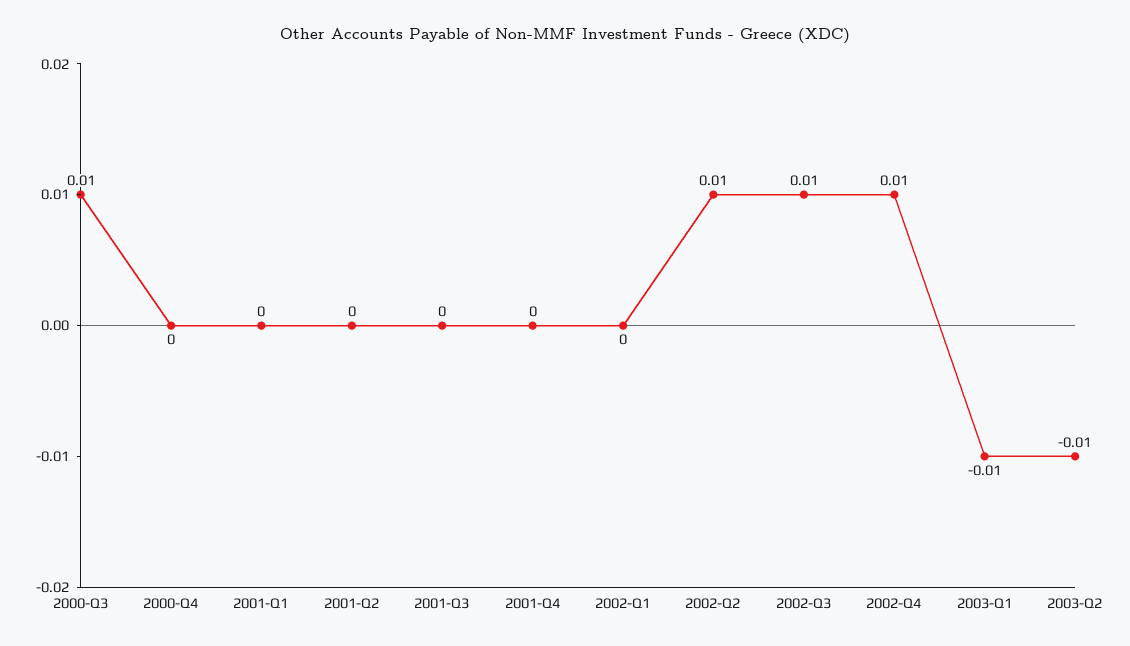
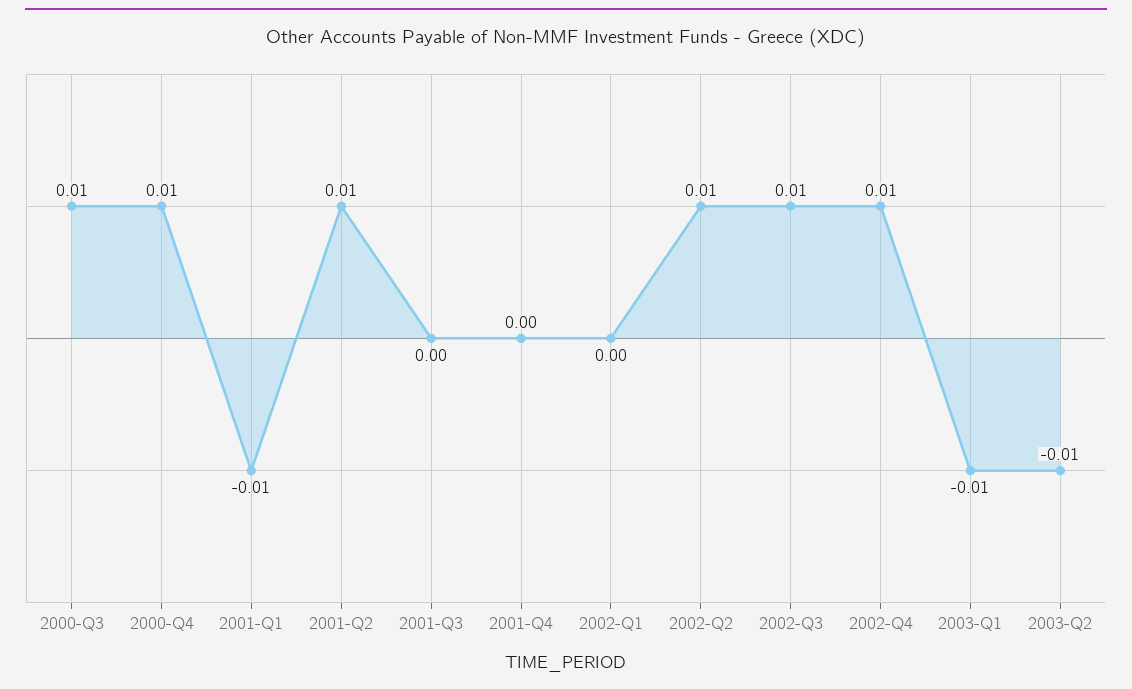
2000-Q4: 0 -> 0.01
2001-Q1: 0 -> -0.01
2001-Q2: 0 -> 0.01

